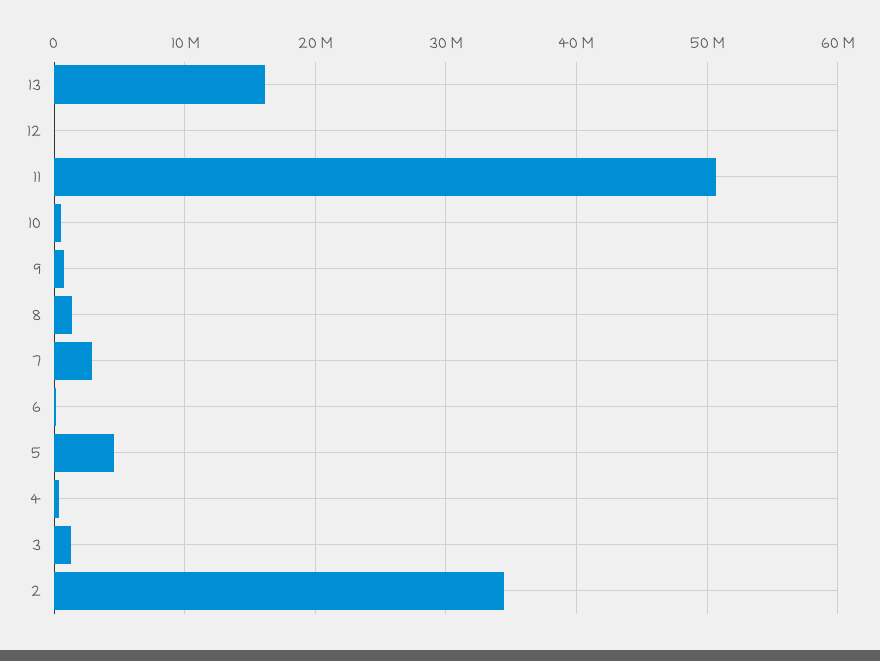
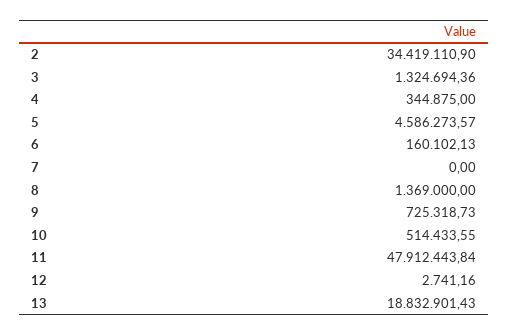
13: 16000000 -> 18832901.43
11: 51000000 -> 47912443.84
7: 3000000 -> 0

